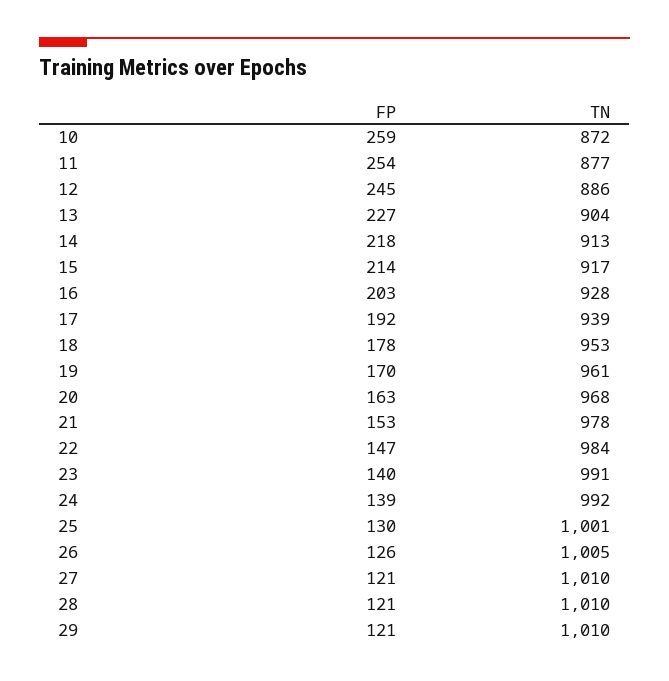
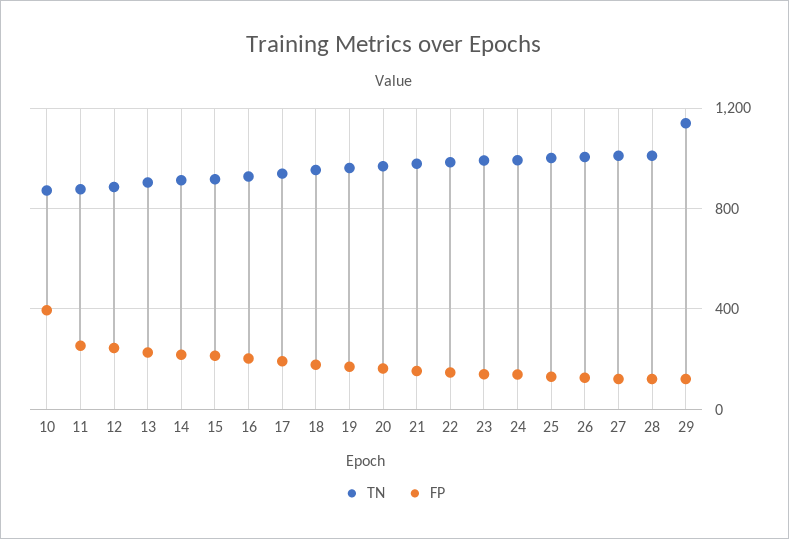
FP, 10: 259 -> 400
TN, 29: 1010 -> 1150

